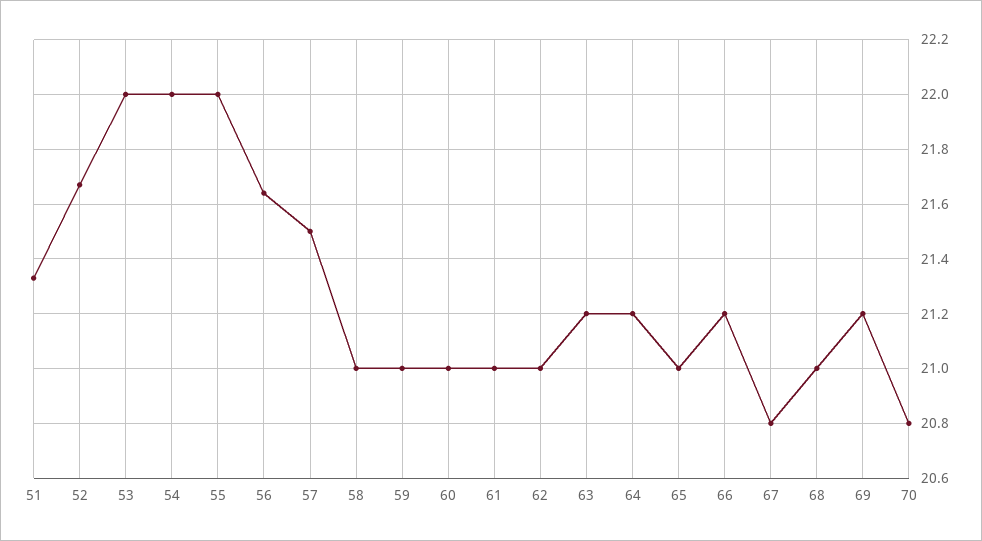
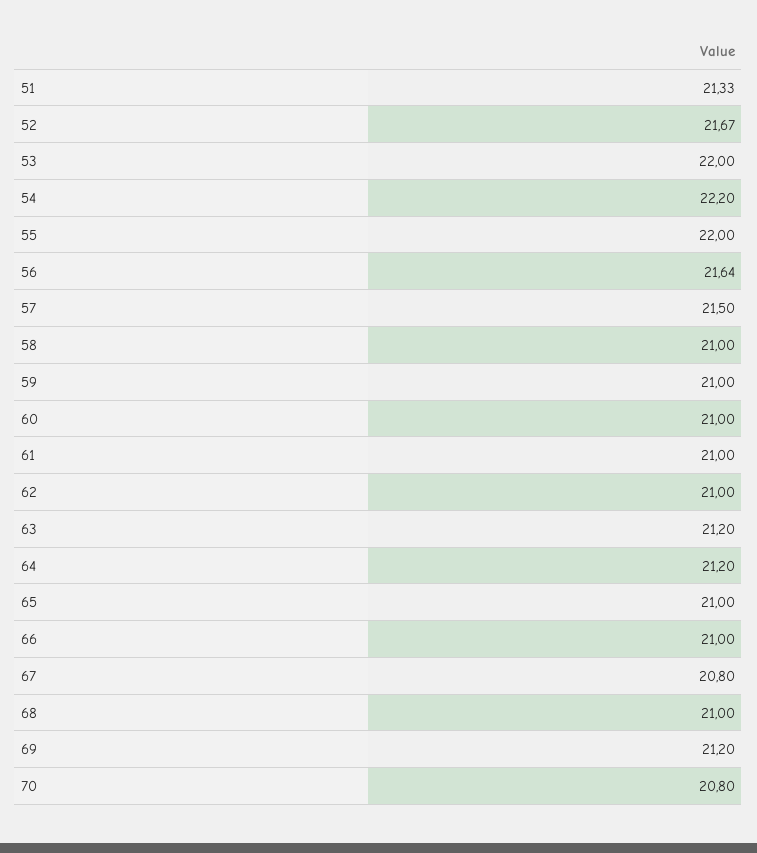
54: 22 -> 22.2
66: 21.2 -> 21

